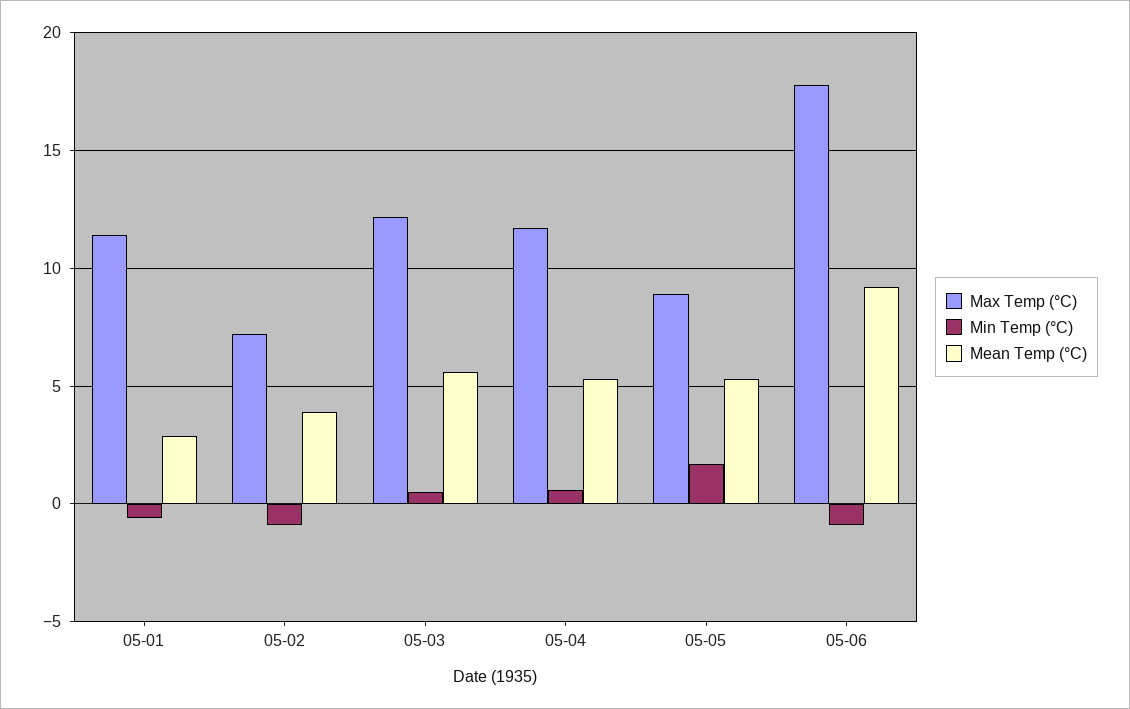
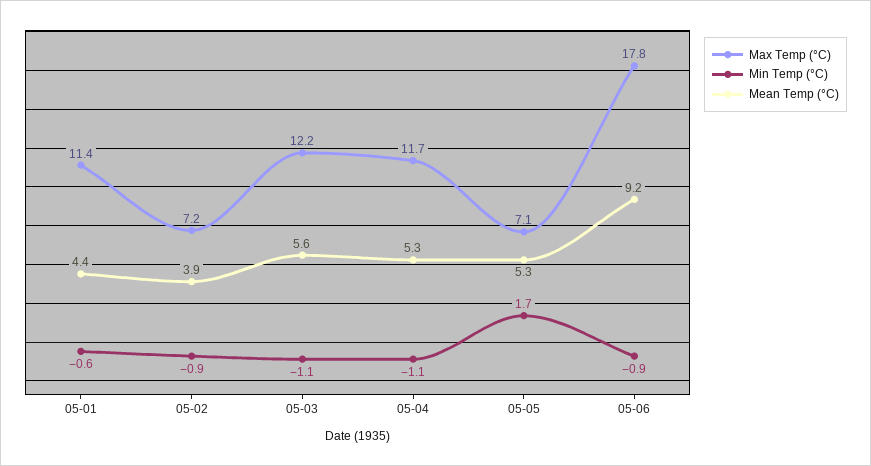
Mean Temp (°C), 05-01: 3 -> 4.4
Min Temp (°C), 05-03: 0.5 -> -1.1
Min Temp (°C), 05-04: 0.5 -> -1.1
Max Temp (°C), 05-05: 9 -> 7.1

